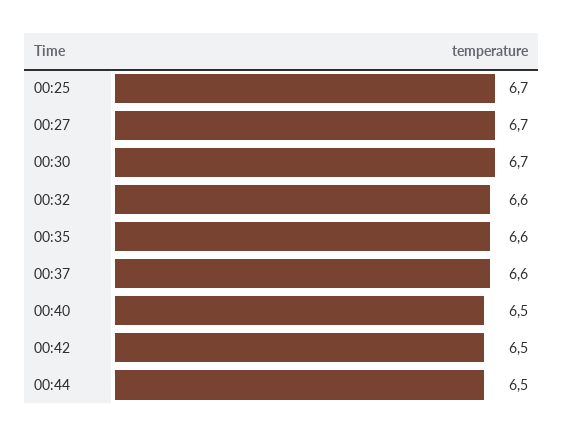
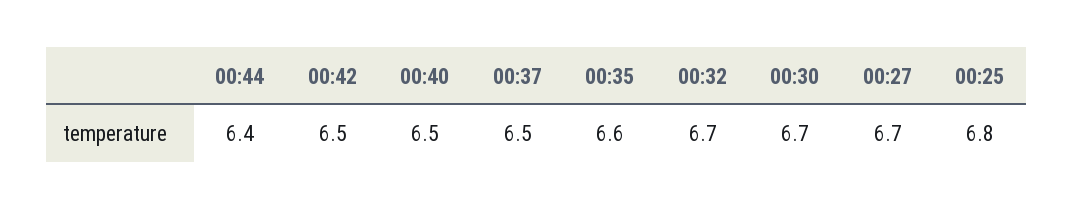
00:25: 6.7 -> 6.8
00:32: 6.6 -> 6.7
00:37: 6.6 -> 6.5
00:44: 6.5 -> 6.4

